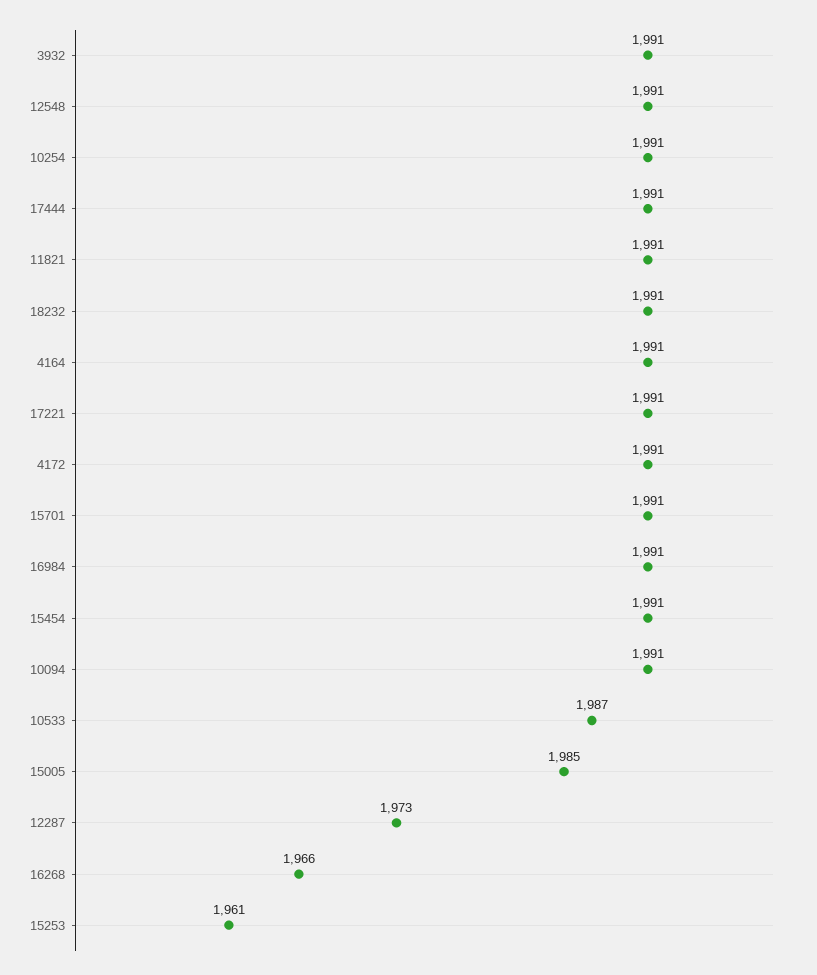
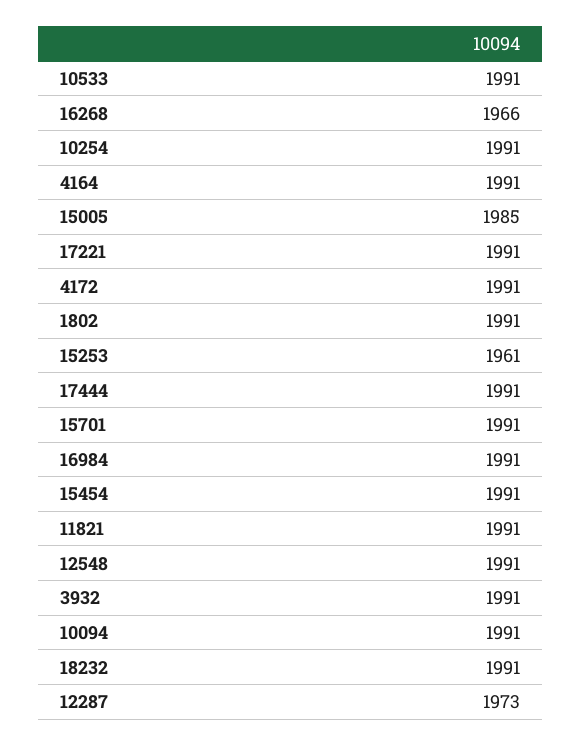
10533: 1987 -> 1991
1802: none -> 1991

